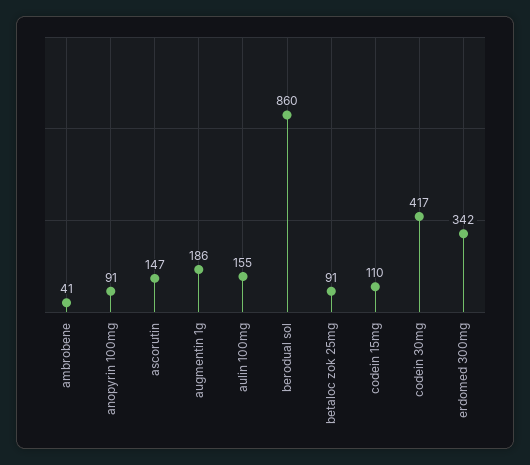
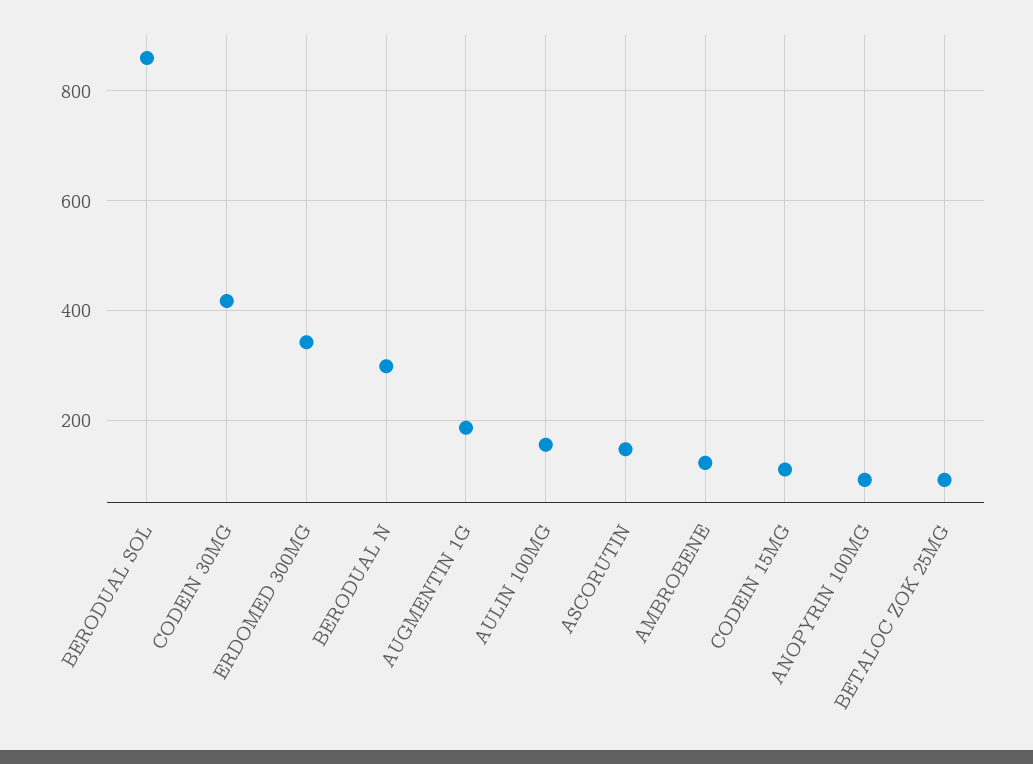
ambrobene: 41 -> 120
BERODUAL N: none -> 300

